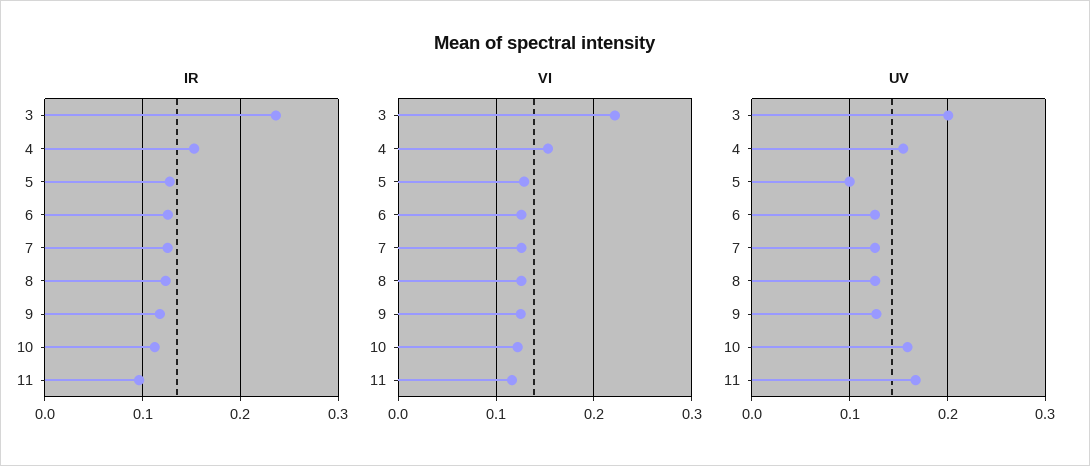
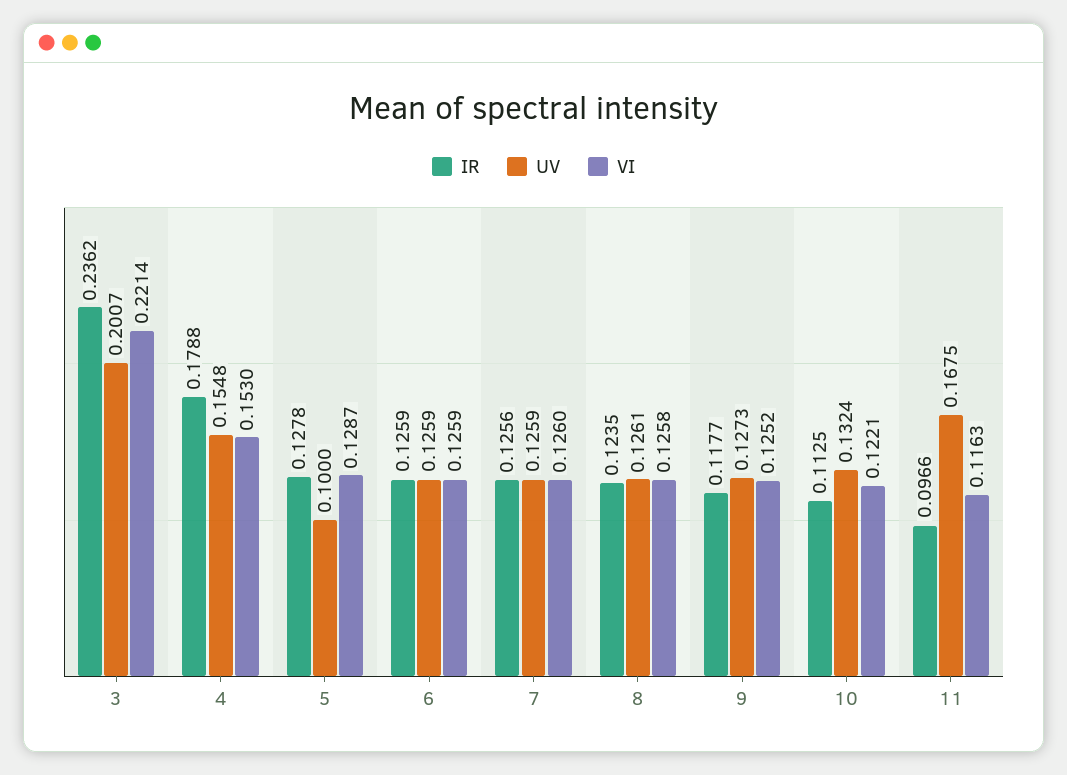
IR, 4: 0.15 -> 0.1788
UV, 10: 0.16 -> 0.1324

